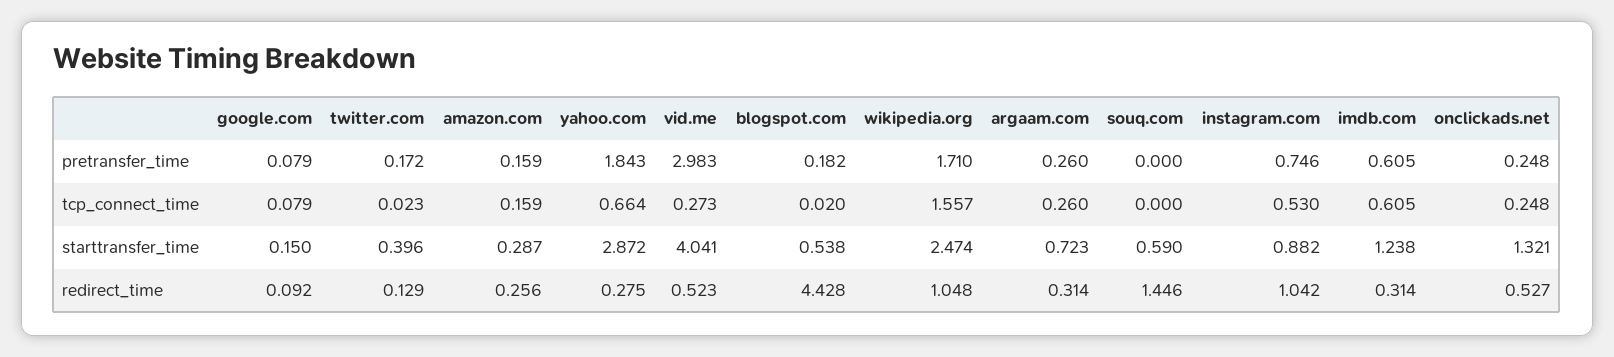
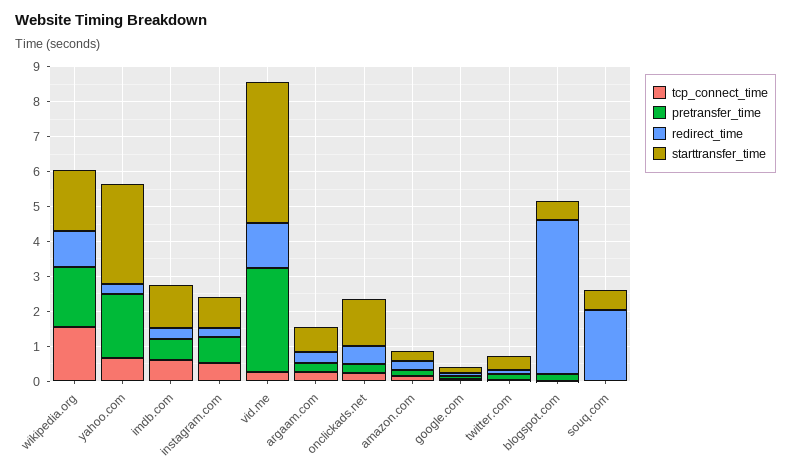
starttransfer_time, wikipedia.org: 2.474 -> 1.75
redirect_time, vid.me: 0.523 -> 1.25
redirect_time, souq.com: 1.446 -> 2
redirect_time, instagram.com: 1.042 -> 0.25

